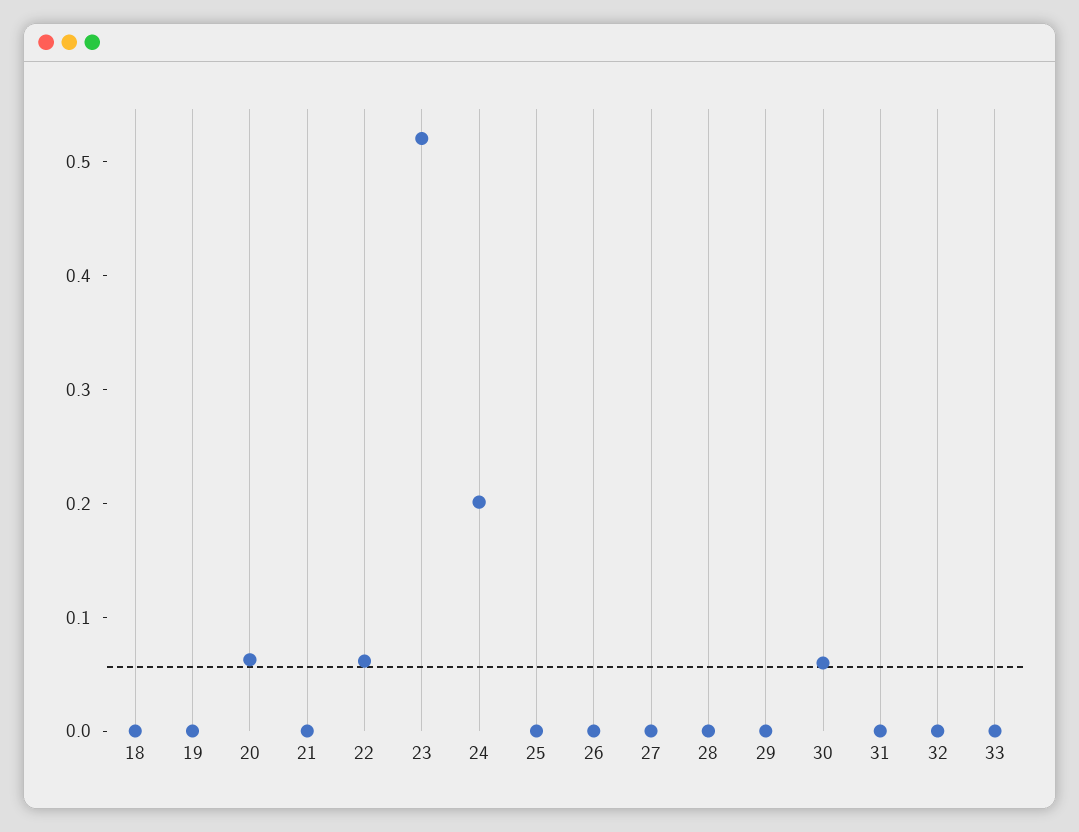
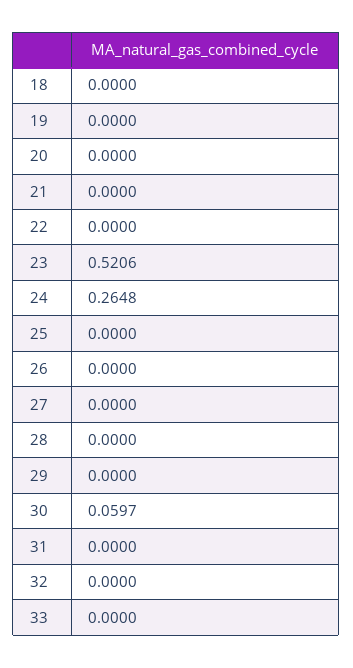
20: 0.06 -> 0
22: 0.06 -> 0
24: 0.2 -> 0.2648

